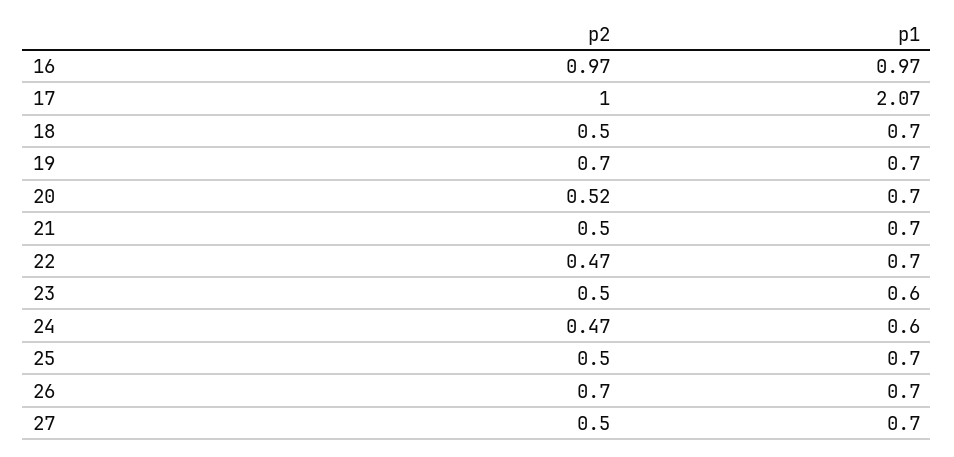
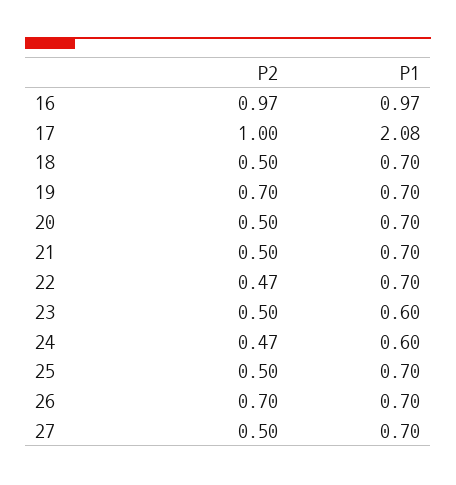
p1, 17: 2.07 -> 2.08
p2, 20: 0.52 -> 0.5

